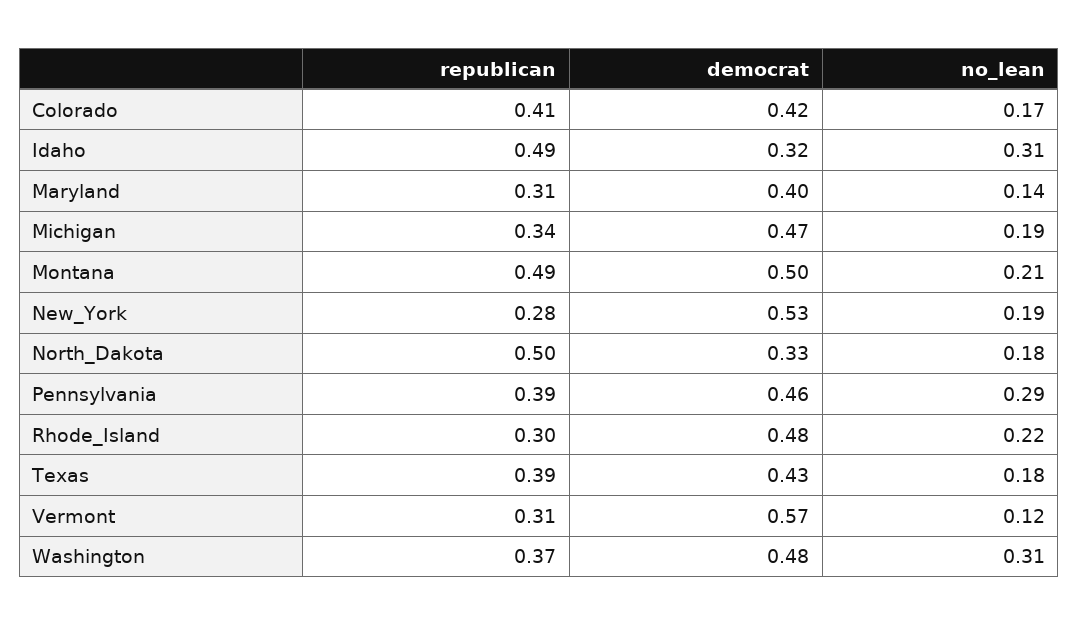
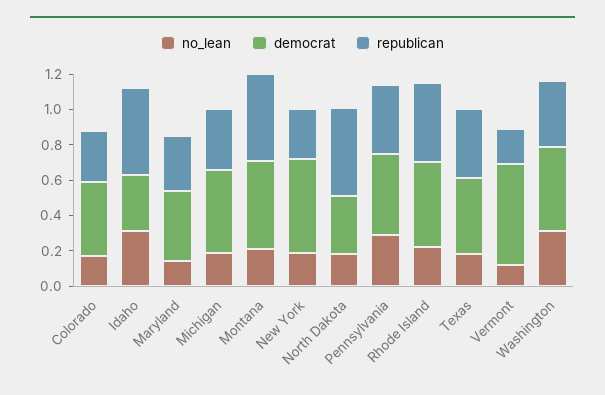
republican, Colorado: 0.41 -> 0.3
republican, Rhode_Island: 0.3 -> 0.45
republican, Vermont: 0.31 -> 0.2

